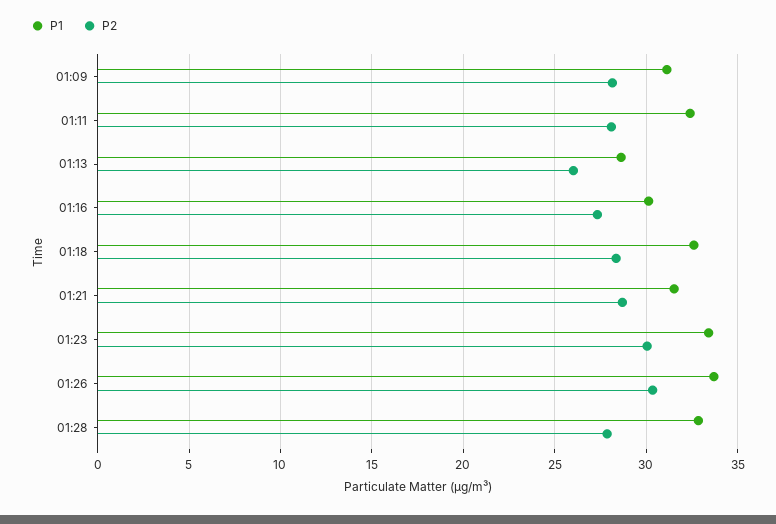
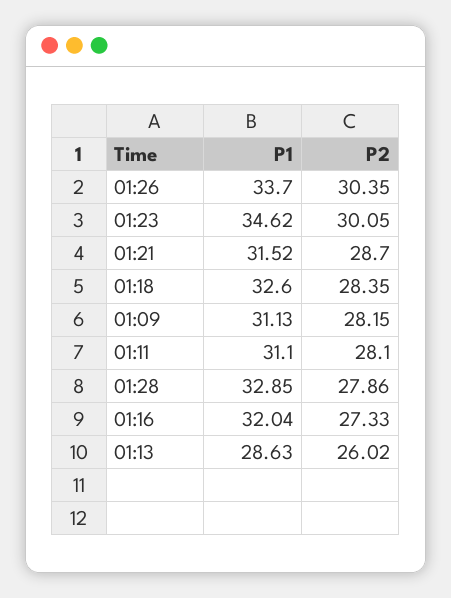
P1, 01:11: 32.5 -> 31.1
P1, 01:16: 30 -> 32.04
P1, 01:23: 33.5 -> 34.62

